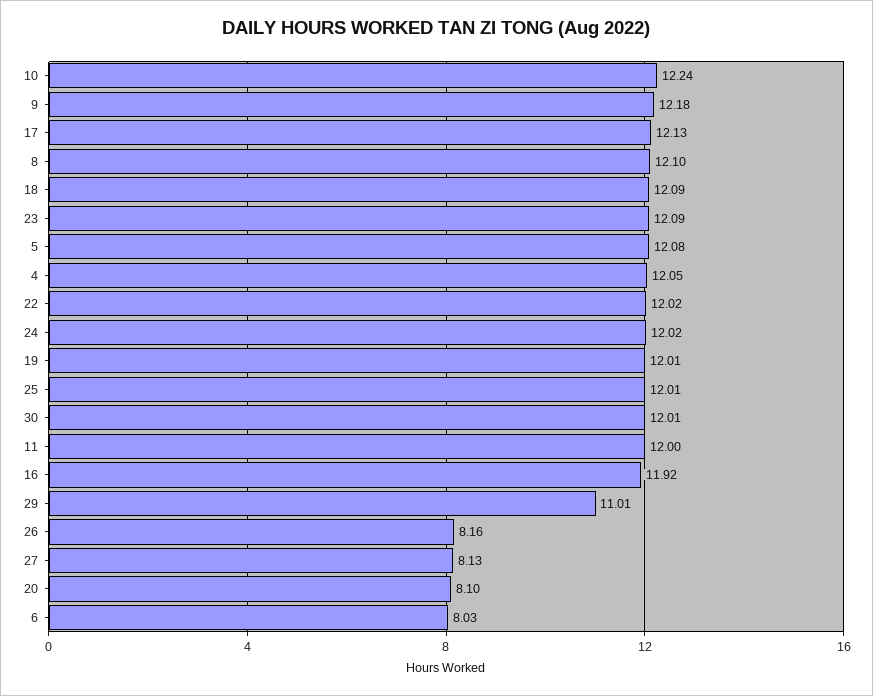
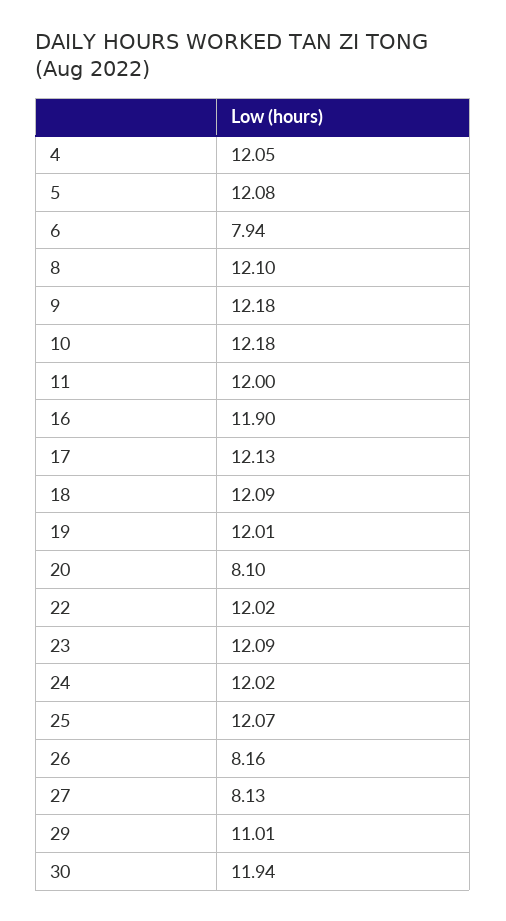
10: 12.24 -> 12.18
25: 12.01 -> 12.07
30: 12.01 -> 11.94
16: 11.92 -> 11.9
6: 8.03 -> 7.94

